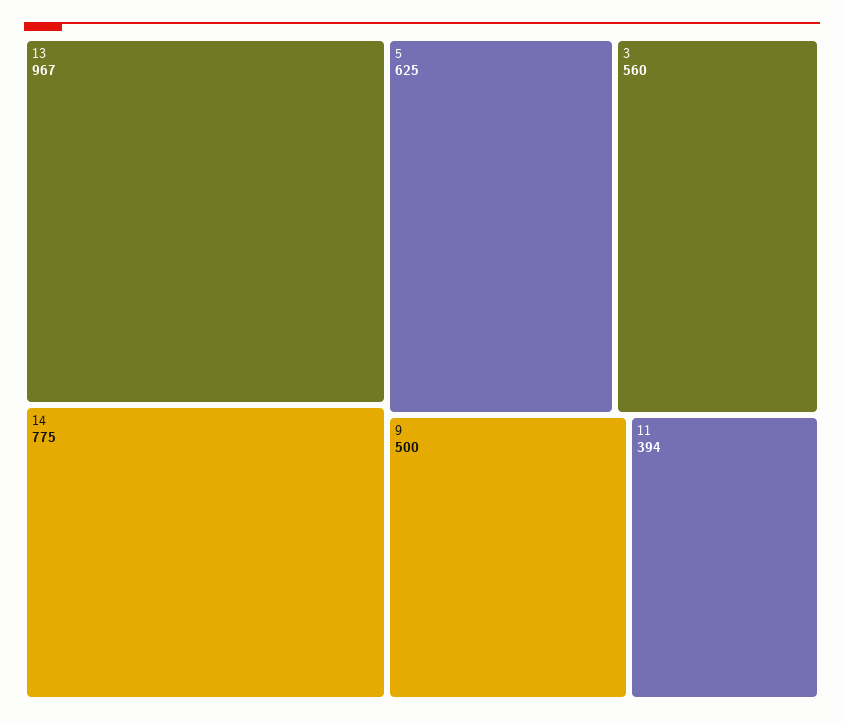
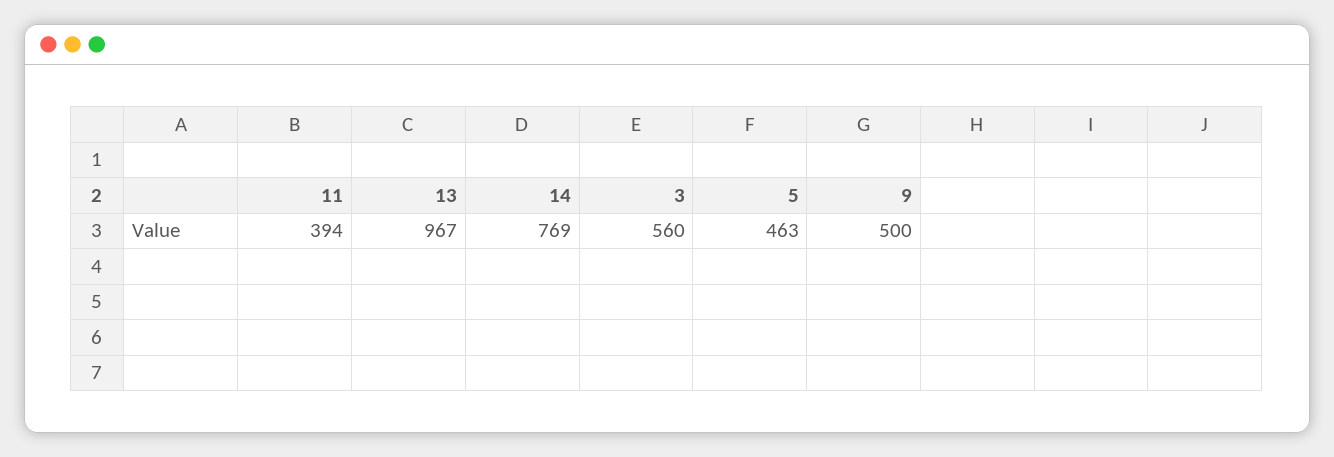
14: 775 -> 769
5: 625 -> 463

